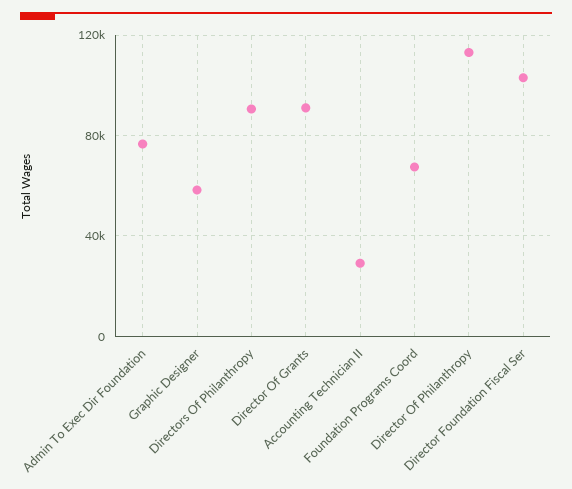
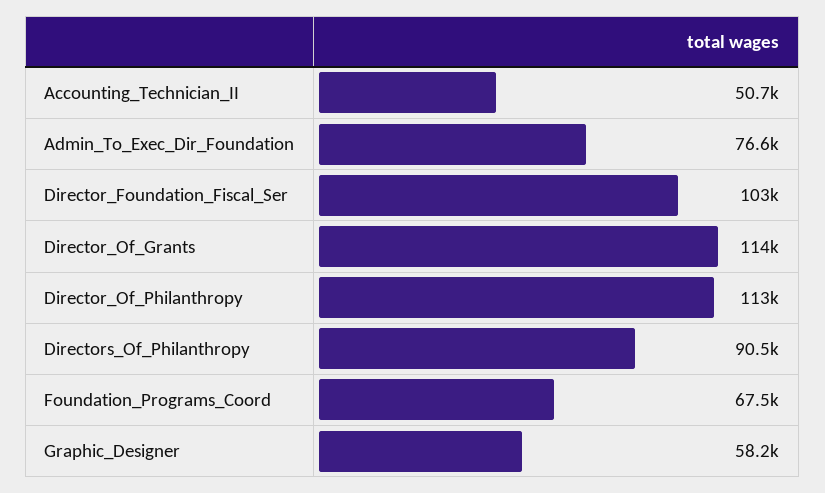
Director Of Grants: 90000 -> 114000
Accounting Technician II: 30000 -> 50700

